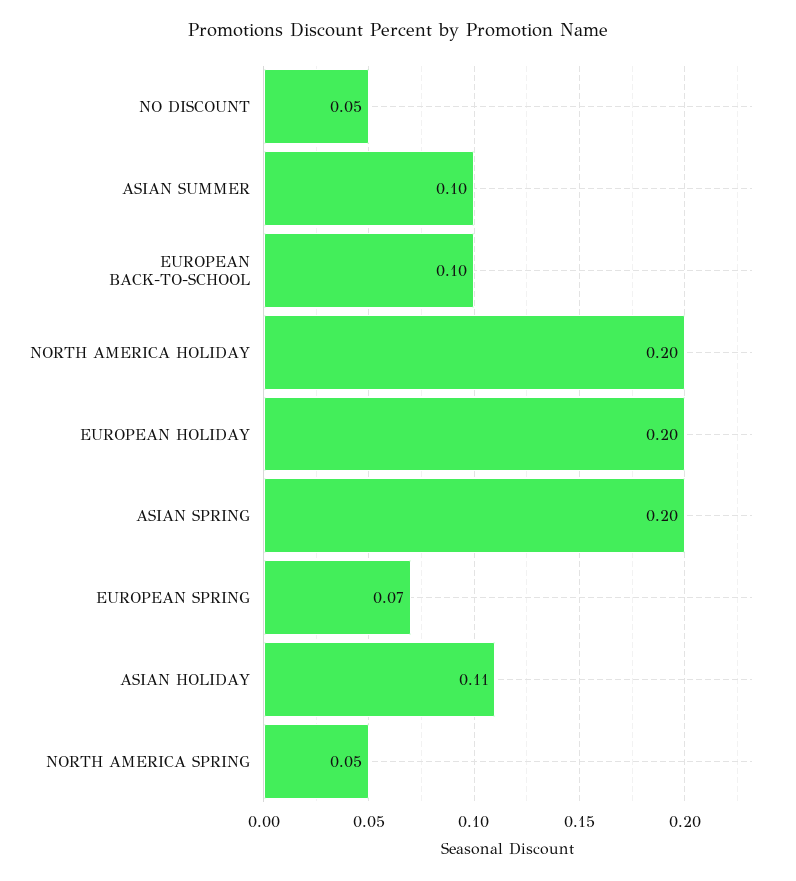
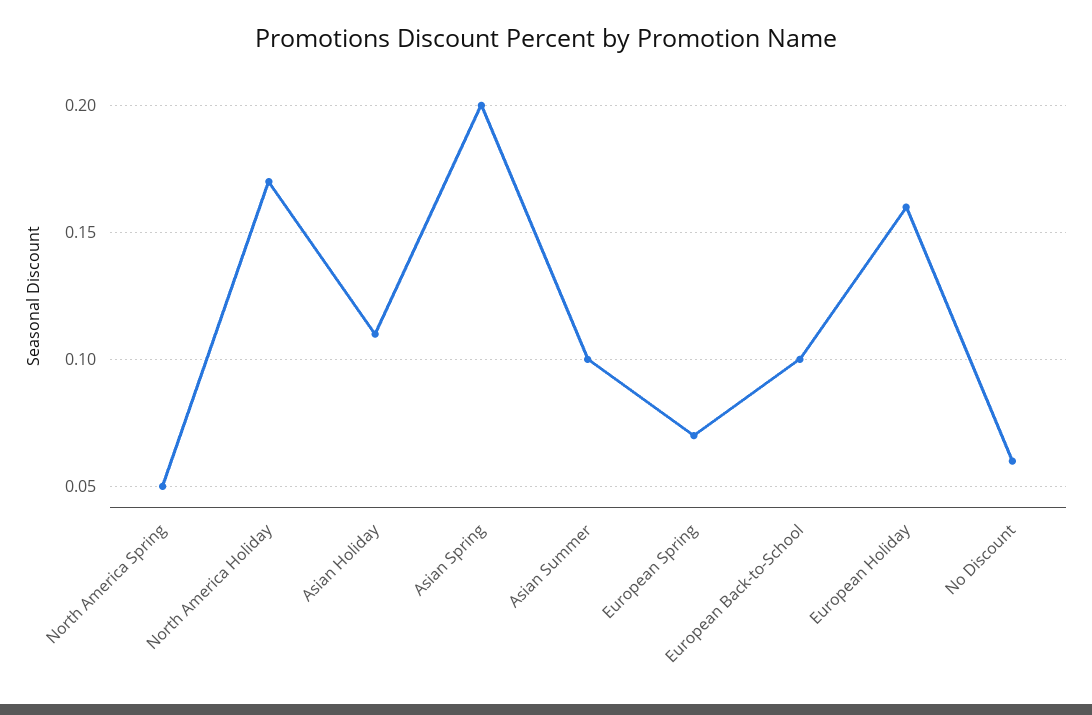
NO DISCOUNT: 0.05 -> 0.06
NORTH AMERICA HOLIDAY: 0.2 -> 0.17
EUROPEAN HOLIDAY: 0.2 -> 0.16

